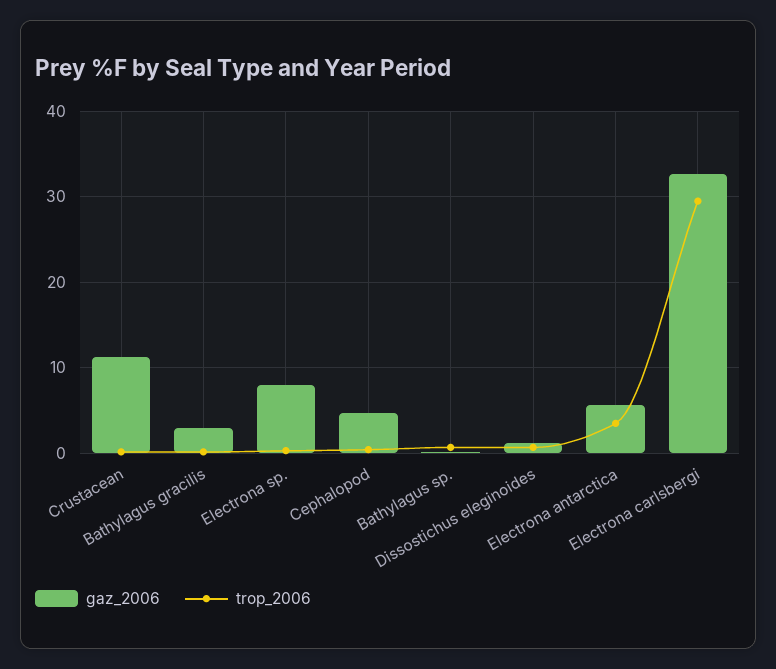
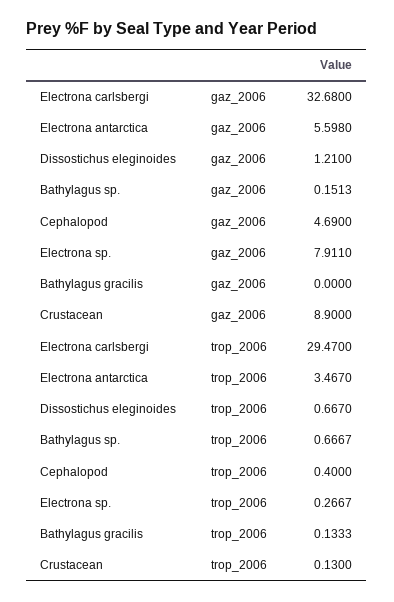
gaz_2006, Crustacean: 11 -> 8.9
gaz_2006, Bathylagus gracilis: 3 -> 0

